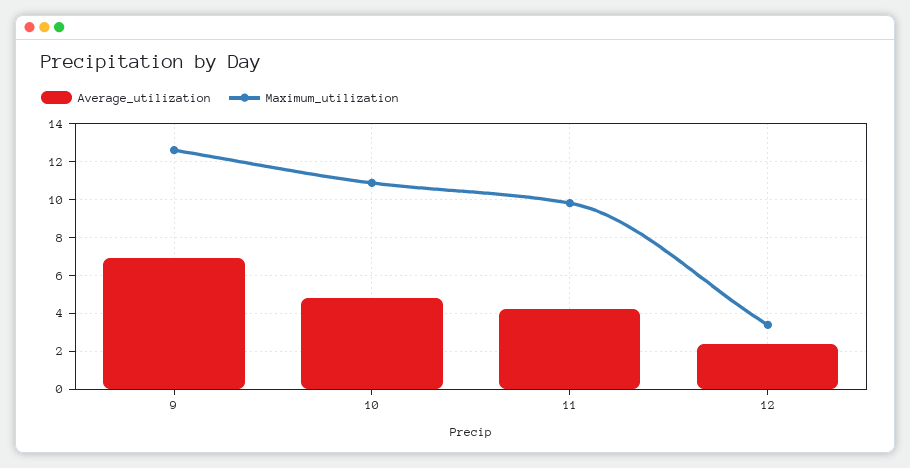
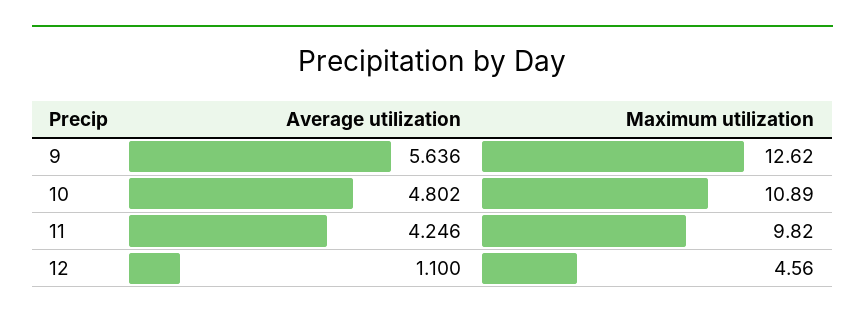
Average_utilization, 9: 7 -> 5.636
Average_utilization, 12: 2.5 -> 1.1
Maximum_utilization, 12: 3.5 -> 4.56

